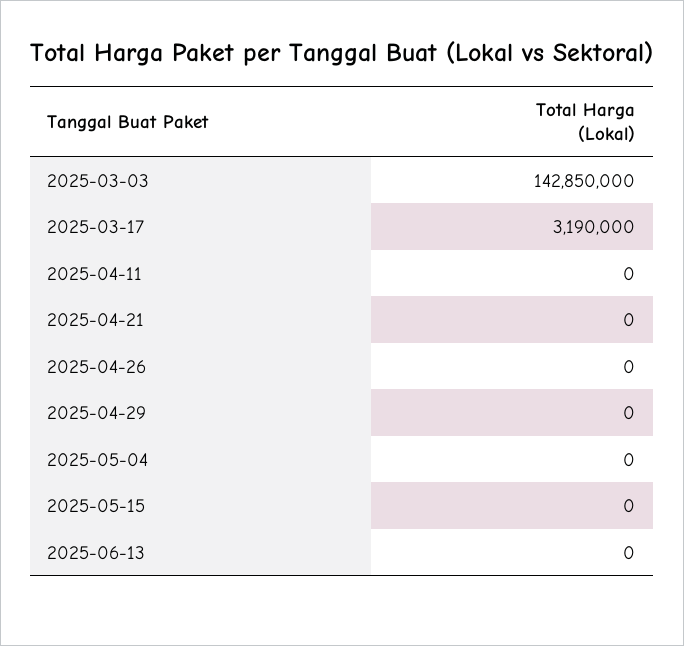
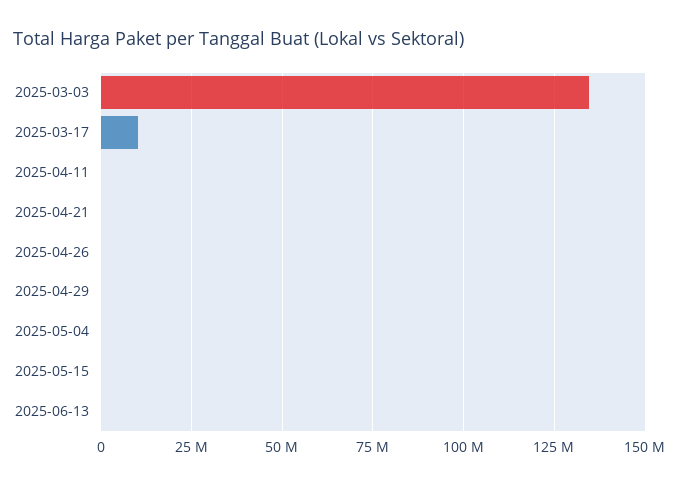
2025-03-03: 142850000 -> 135000000
2025-03-17: 3190000 -> 10000000

